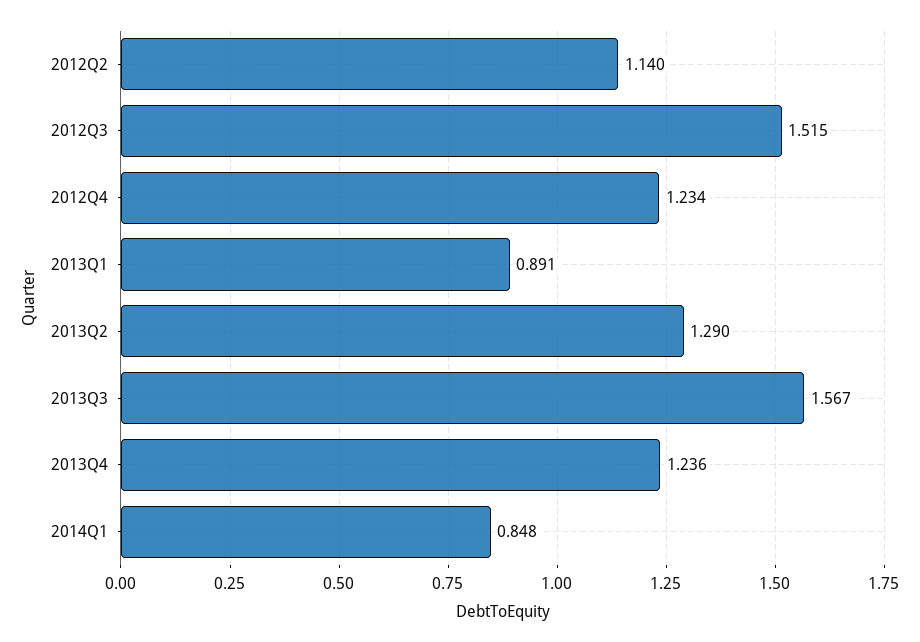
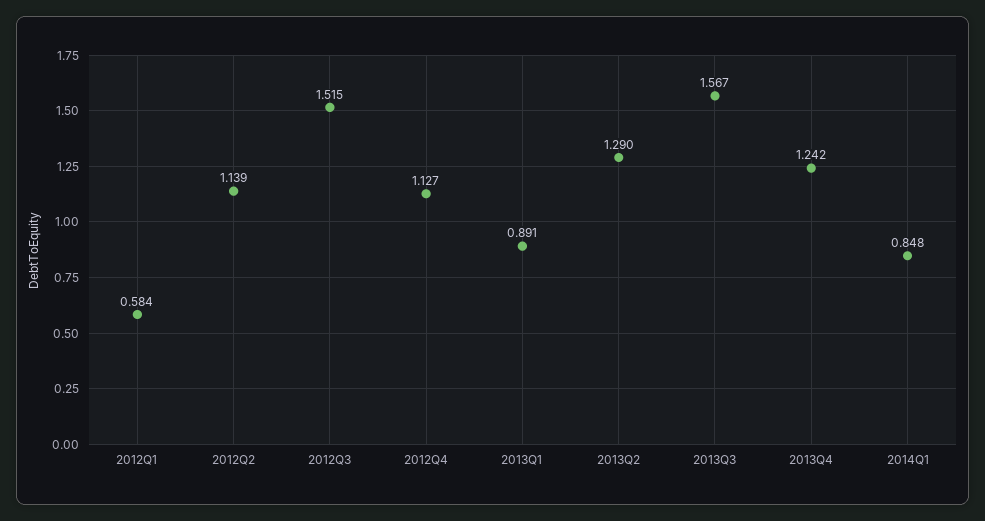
2012Q2: 1.14 -> 1.139
2012Q4: 1.234 -> 1.127
2013Q4: 1.236 -> 1.242
2012Q1: none -> 0.584

